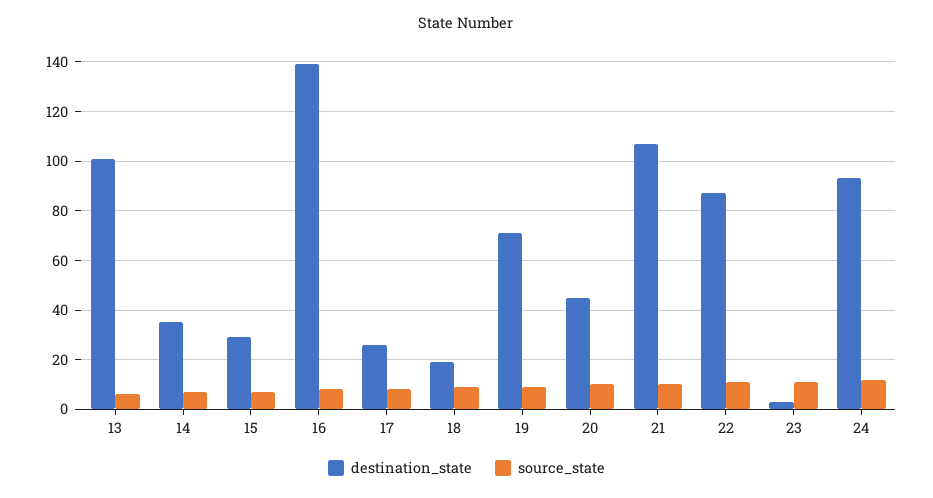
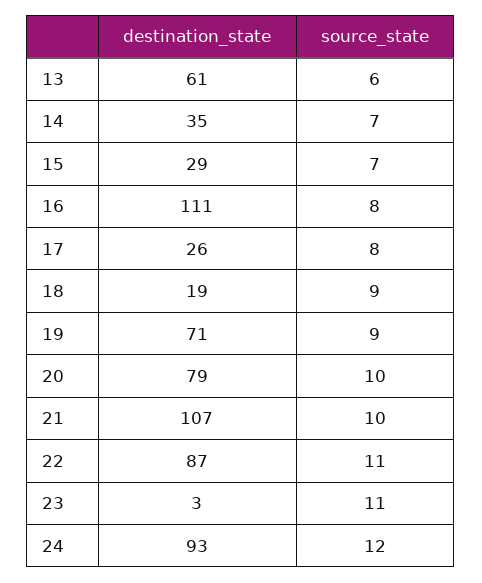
destination_state, 13: 100 -> 61
destination_state, 16: 140 -> 111
destination_state, 20: 45 -> 79

